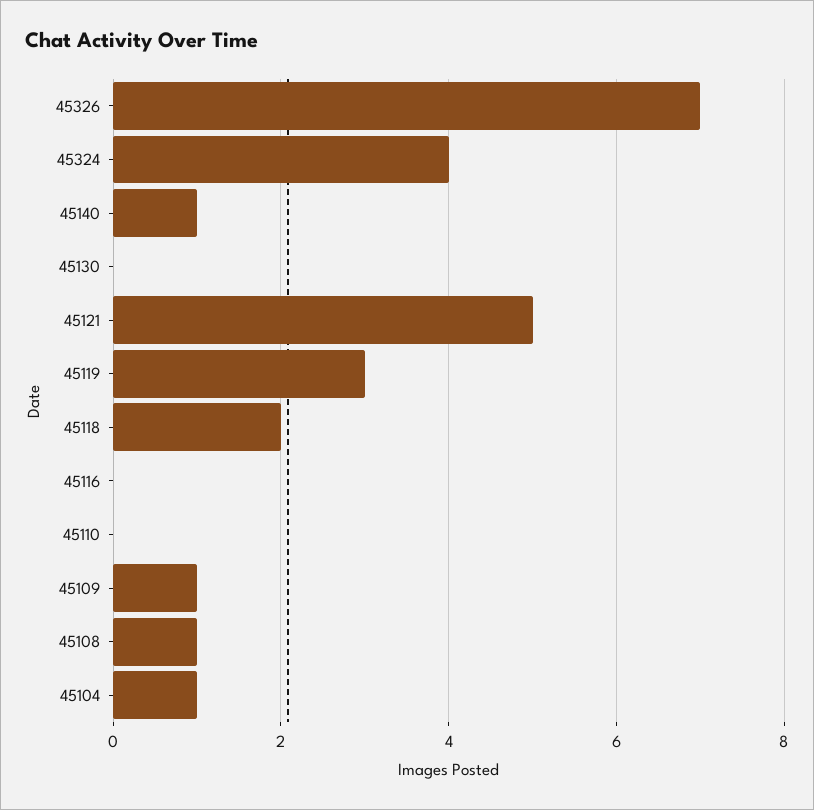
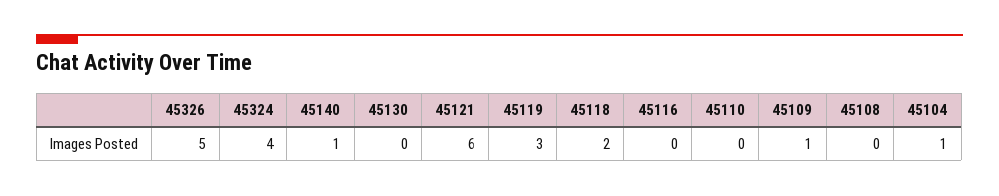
45326: 7 -> 5
45121: 5 -> 6
45108: 1 -> 0

